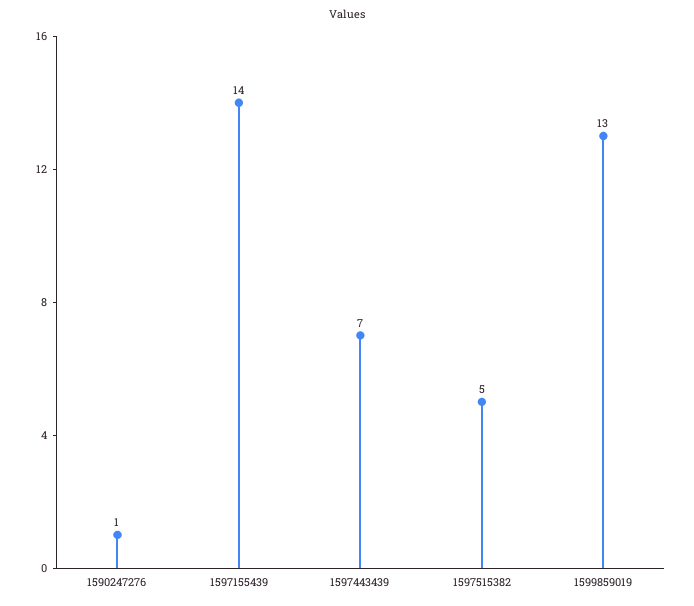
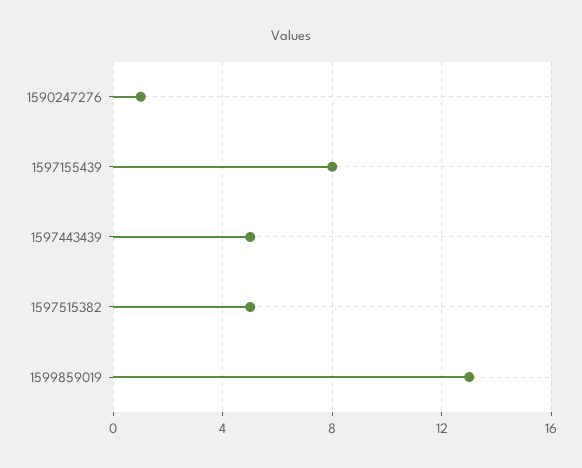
1597155439: 14 -> 8
1597443439: 7 -> 5

